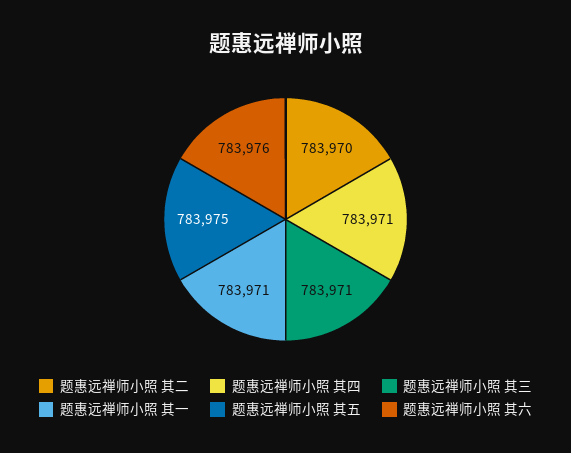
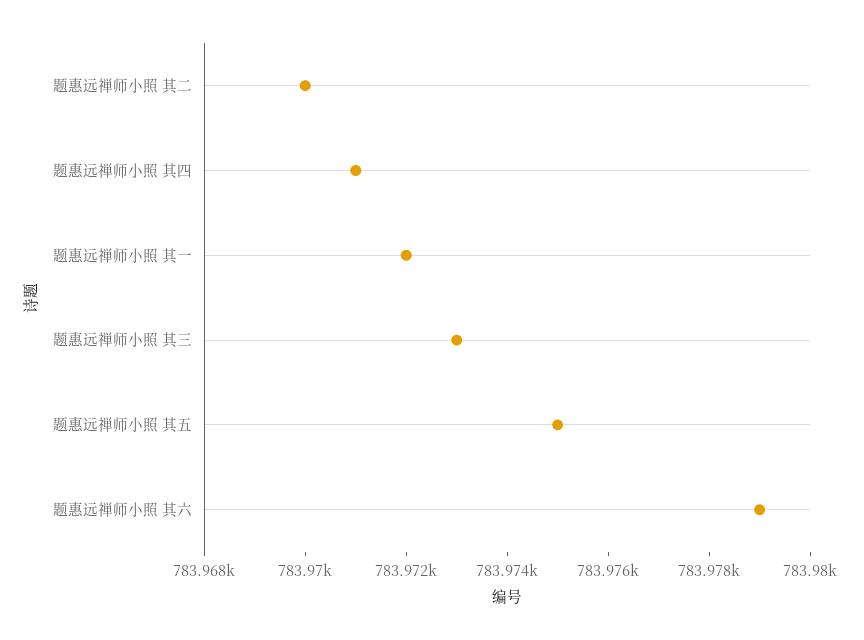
题惠远禅师小照 其三: 783971 -> 783973
题惠远禅师小照 其一: 783971 -> 783972
题惠远禅师小照 其六: 783976 -> 783979

